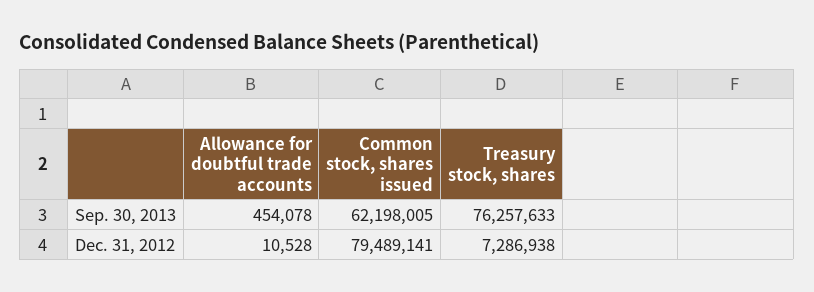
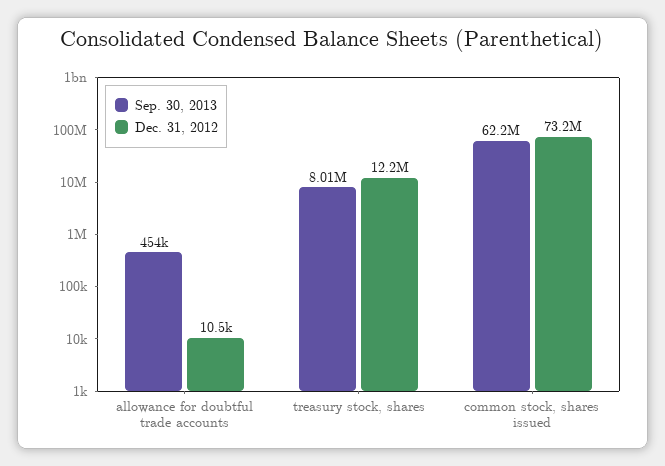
Sep. 30, 2013, Treasury stock, shares: 76257633 -> 8010000
Dec. 31, 2012, Common stock, shares issued: 79489141 -> 73200000
Dec. 31, 2012, Treasury stock, shares: 7286938 -> 12200000

